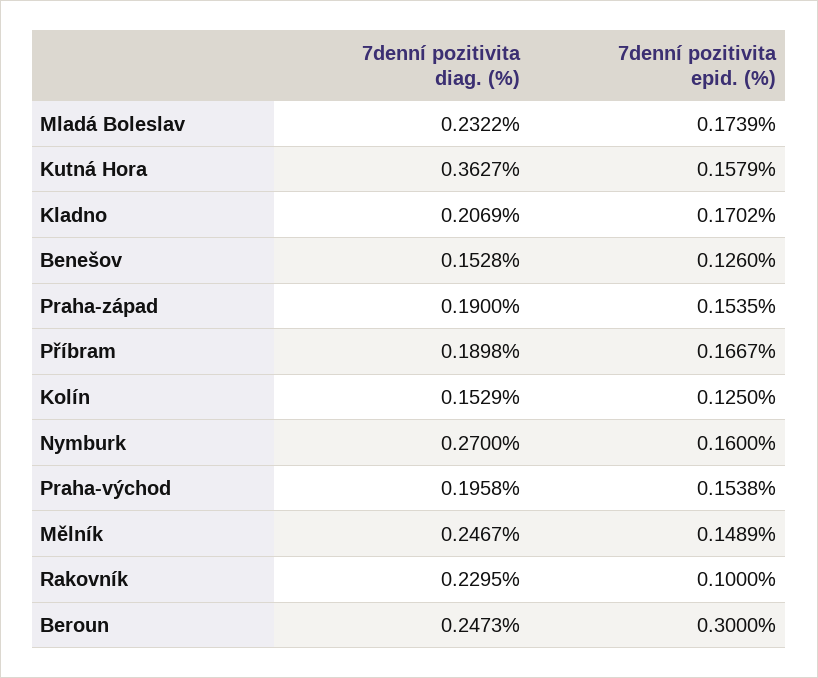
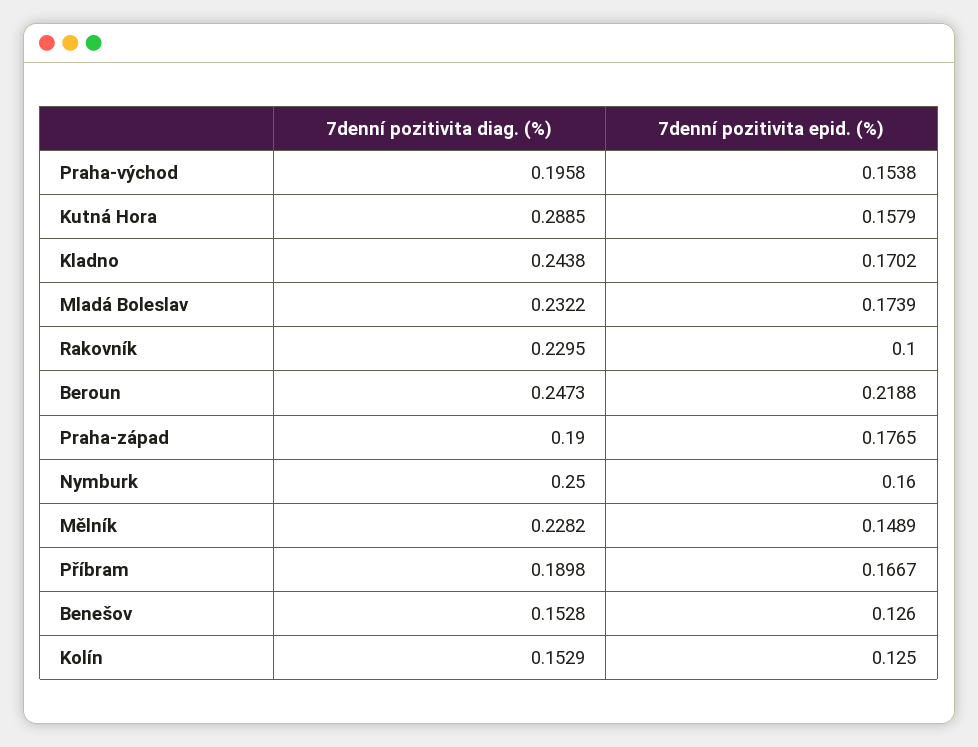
7denní pozitivita diag. (%), Kutná Hora: 0.3627 -> 0.2885
7denní pozitivita diag. (%), Kladno: 0.2069 -> 0.2438
7denní pozitivita epid. (%), Praha-západ: 0.1535 -> 0.1765
7denní pozitivita diag. (%), Nymburk: 0.27 -> 0.25
7denní pozitivita diag. (%), Mělník: 0.2467 -> 0.2282
7denní pozitivita epid. (%), Beroun: 0.3 -> 0.2188

